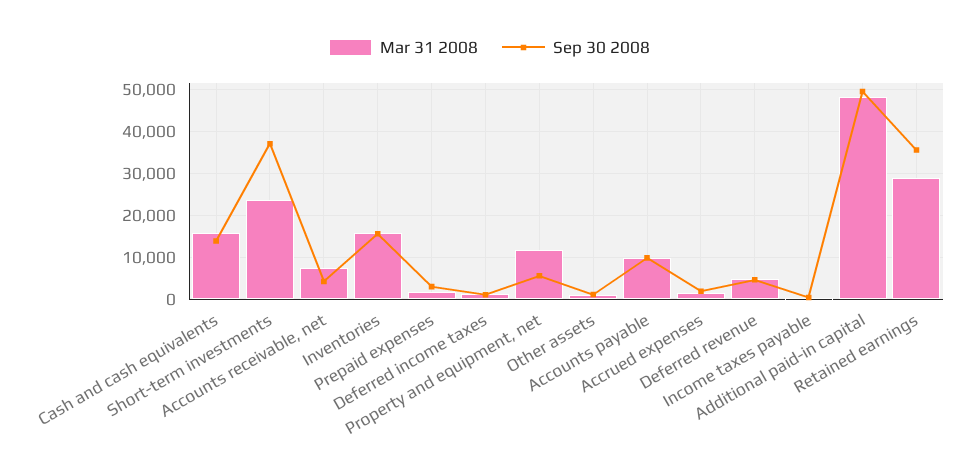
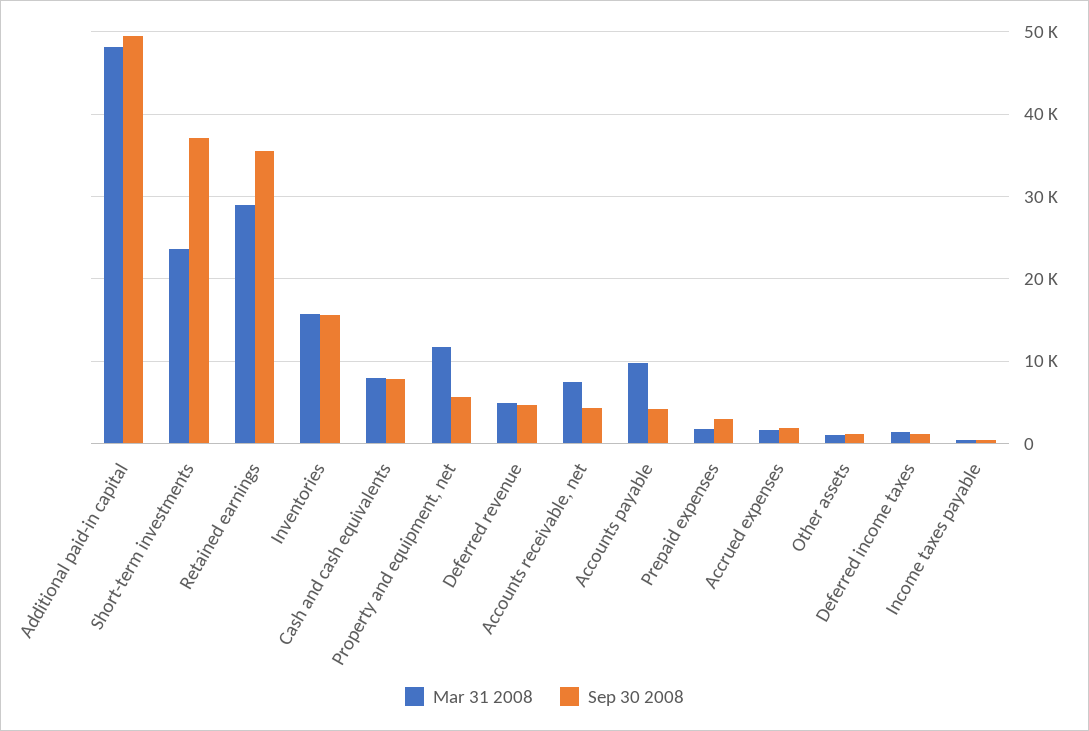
Mar 31 2008, Cash and cash equivalents: 16000 -> 8000
Sep 30 2008, Cash and cash equivalents: 14000 -> 8000
Sep 30 2008, Accounts payable: 10000 -> 4000

